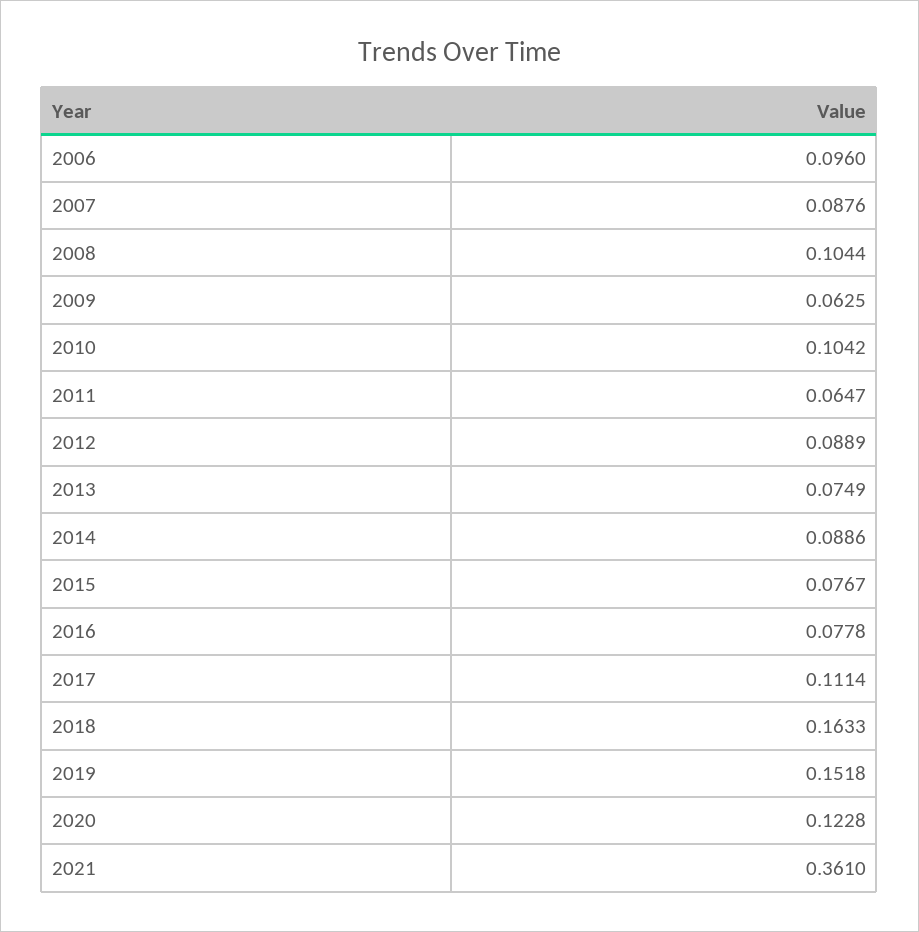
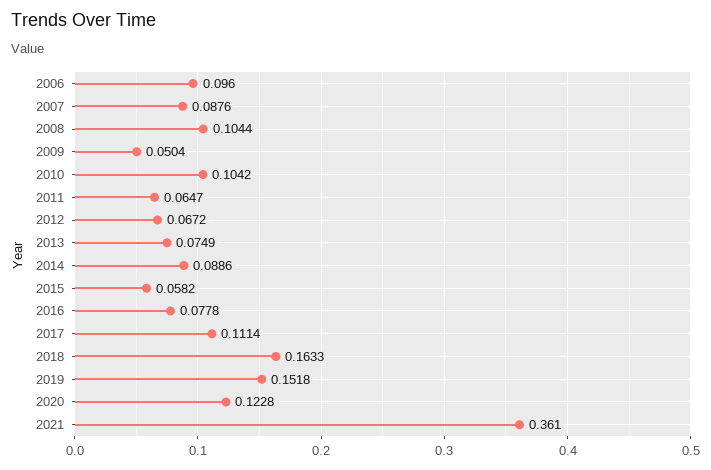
2009: 0.0625 -> 0.0504
2012: 0.0889 -> 0.0672
2015: 0.0767 -> 0.0582

